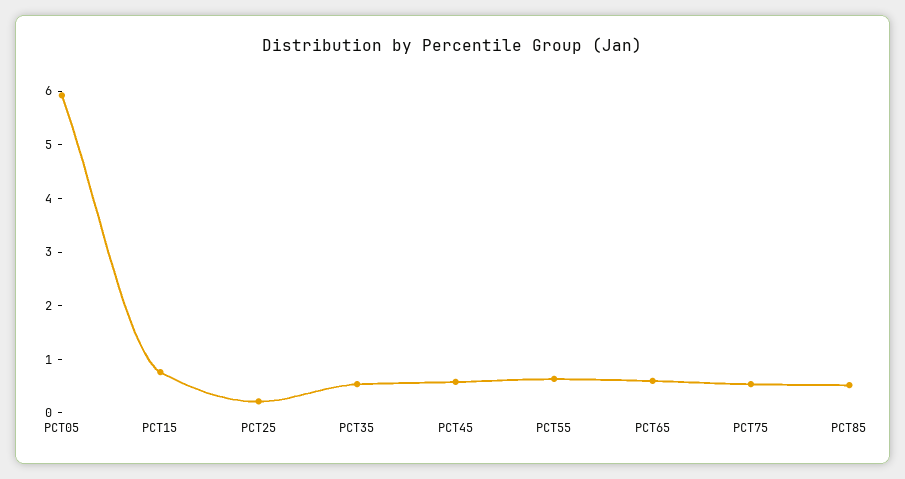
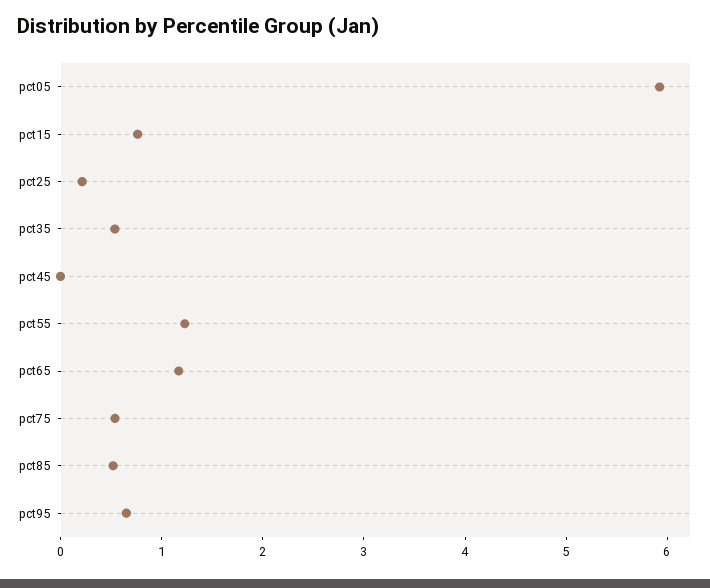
PCT45: 0.6 -> 0
PCT55: 0.6 -> 1.2
PCT65: 0.6 -> 1.2
pct95: none -> 0.6

